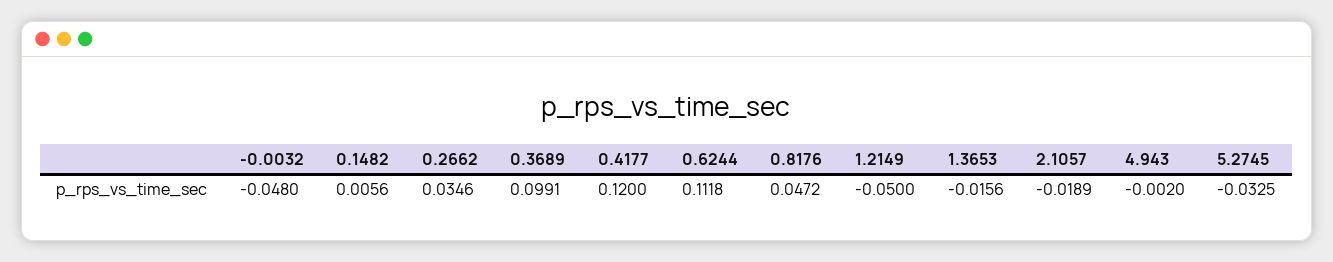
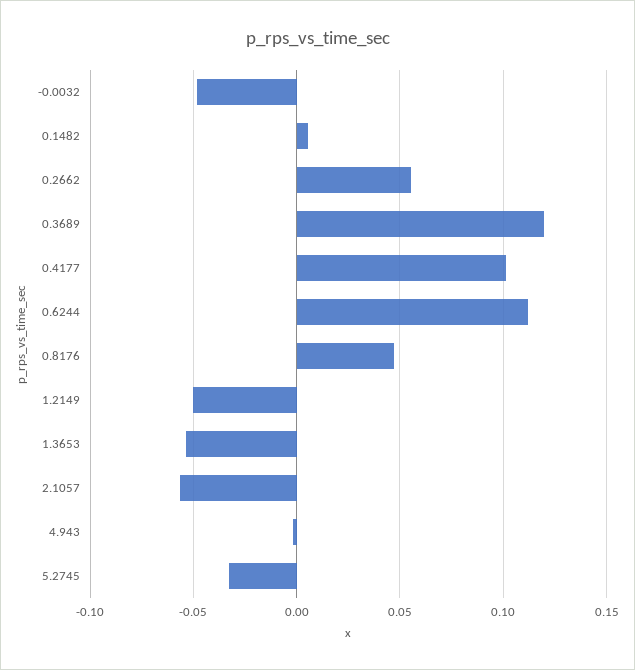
0.2662: 0.0346 -> 0.055
0.3689: 0.0991 -> 0.12
0.4177: 0.12 -> 0.1
1.3653: -0.0156 -> -0.055
2.1057: -0.0189 -> -0.055

